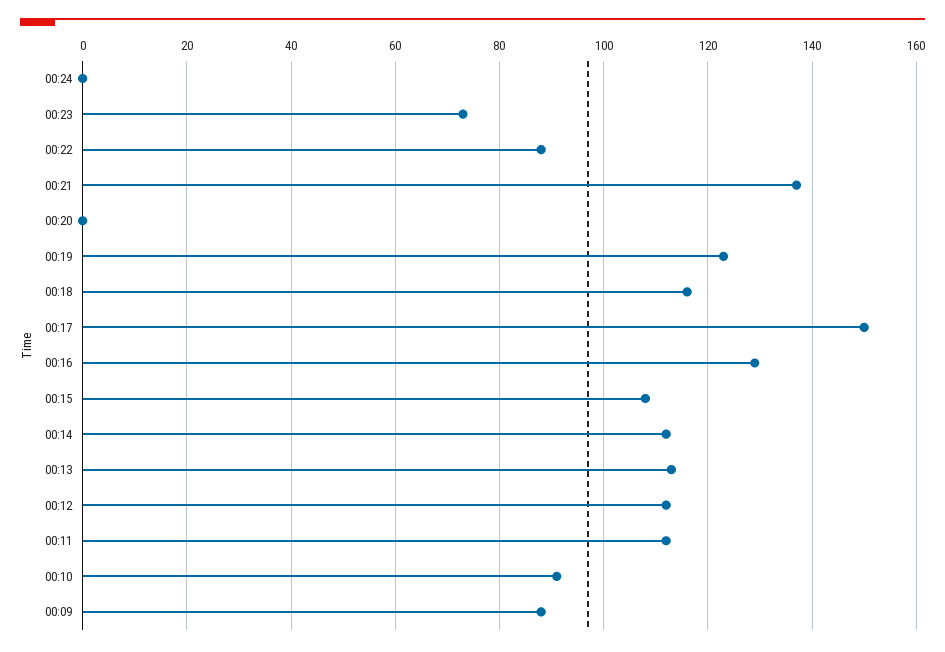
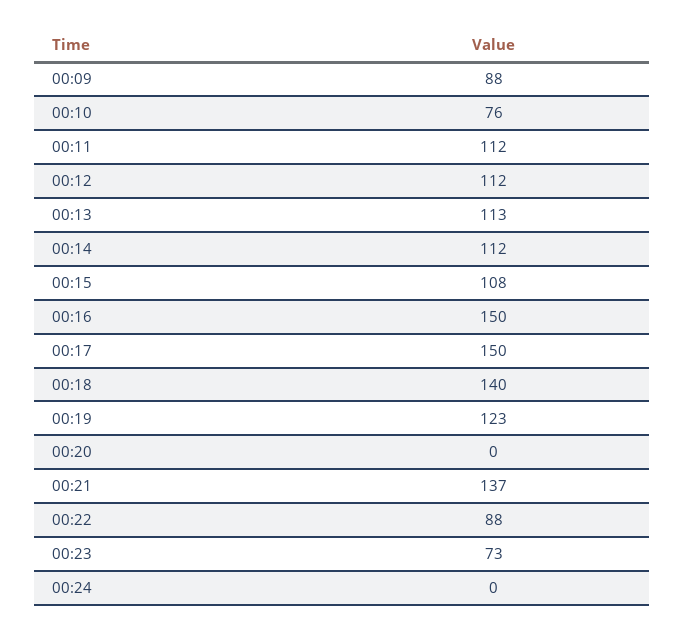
00:18: 115 -> 140
00:16: 130 -> 150
00:10: 90 -> 76

